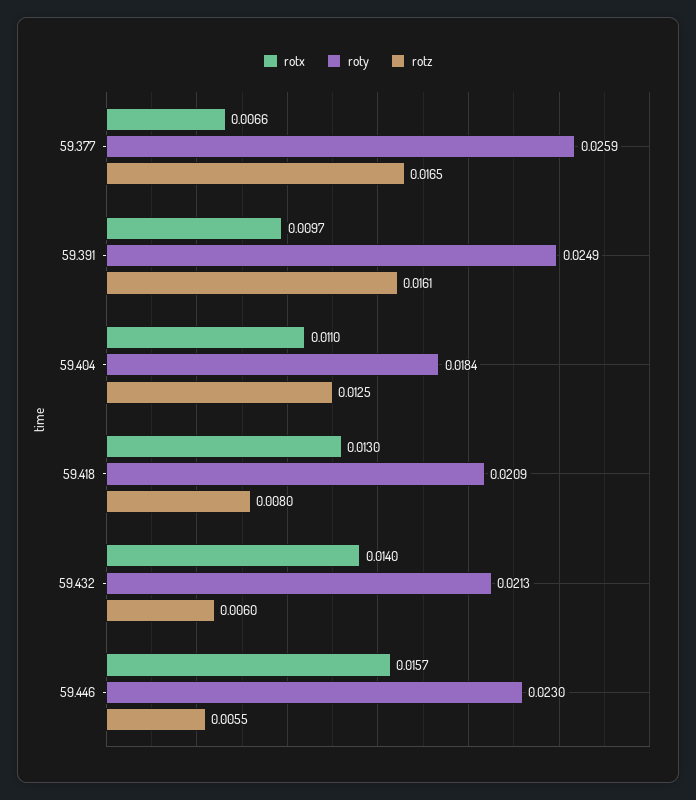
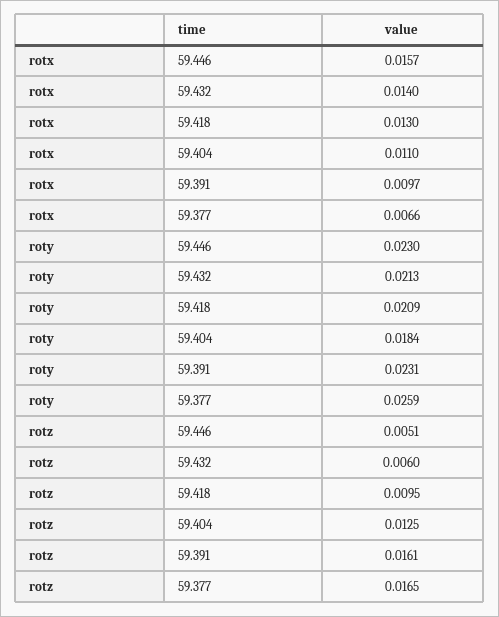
roty, 59.391: 0.0249 -> 0.0231
rotz, 59.418: 0.008 -> 0.0095
rotz, 59.446: 0.0055 -> 0.0051

